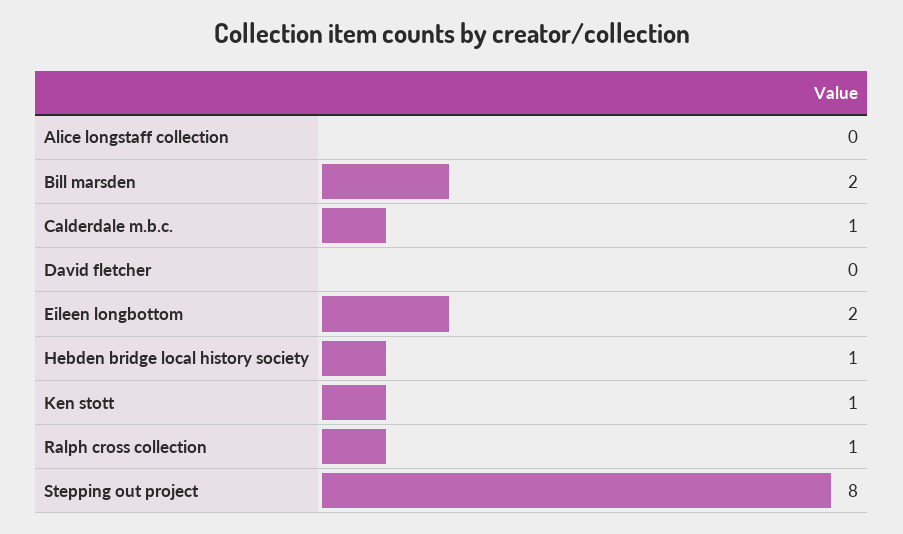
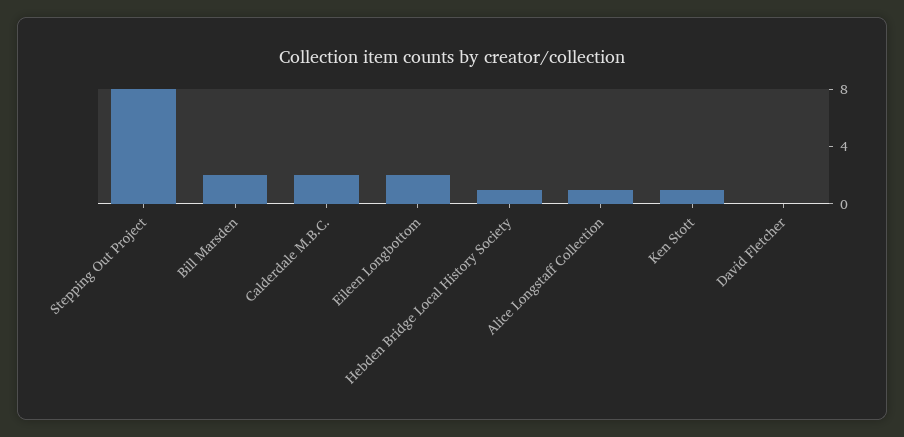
Alice longstaff collection: 0 -> 1
Calderdale m.b.c.: 1 -> 2
Ralph cross collection: 1 -> none

